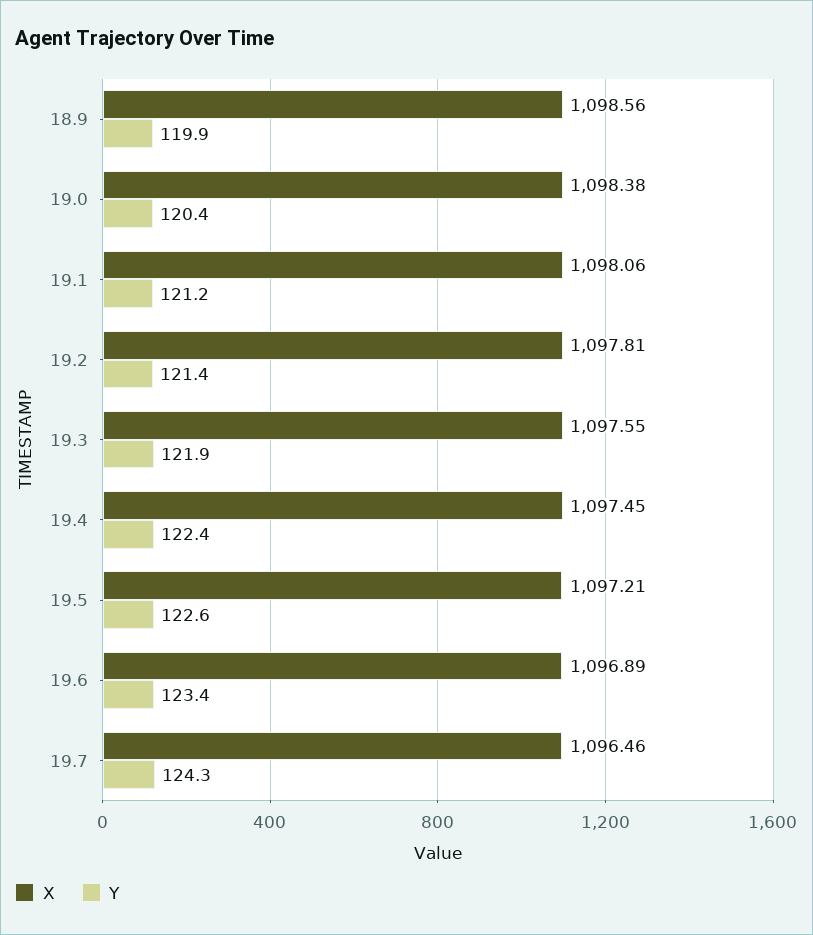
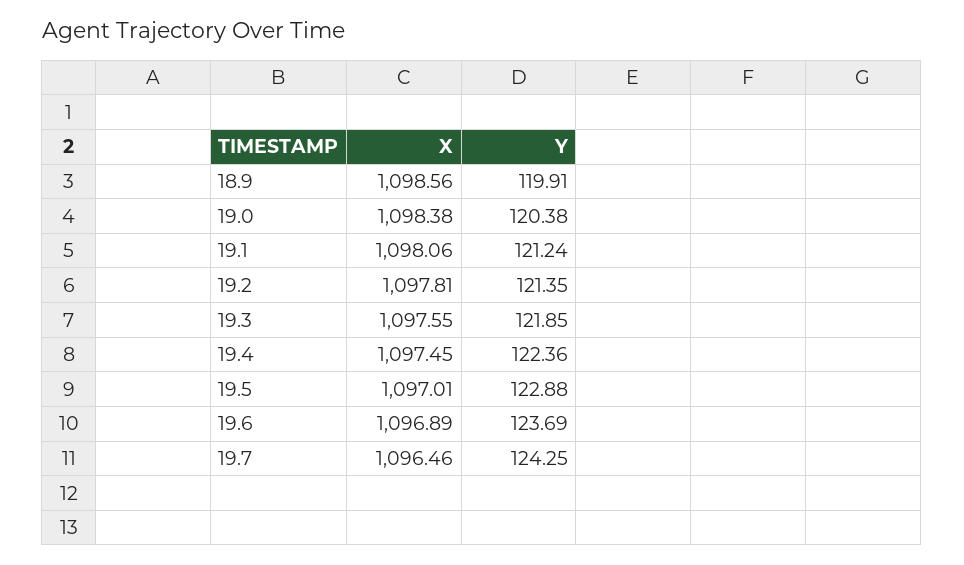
X, 19.5: 1097.21 -> 1097.01
Y, 19.5: 122.6 -> 122.88
Y, 19.6: 123.4 -> 123.69

